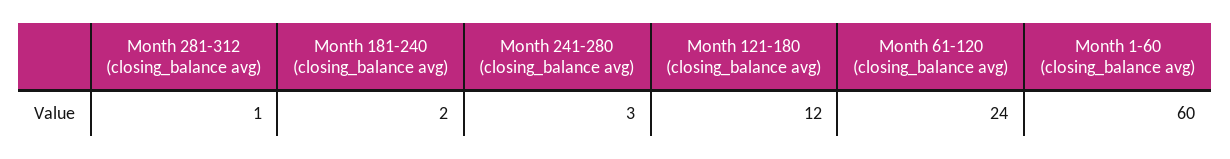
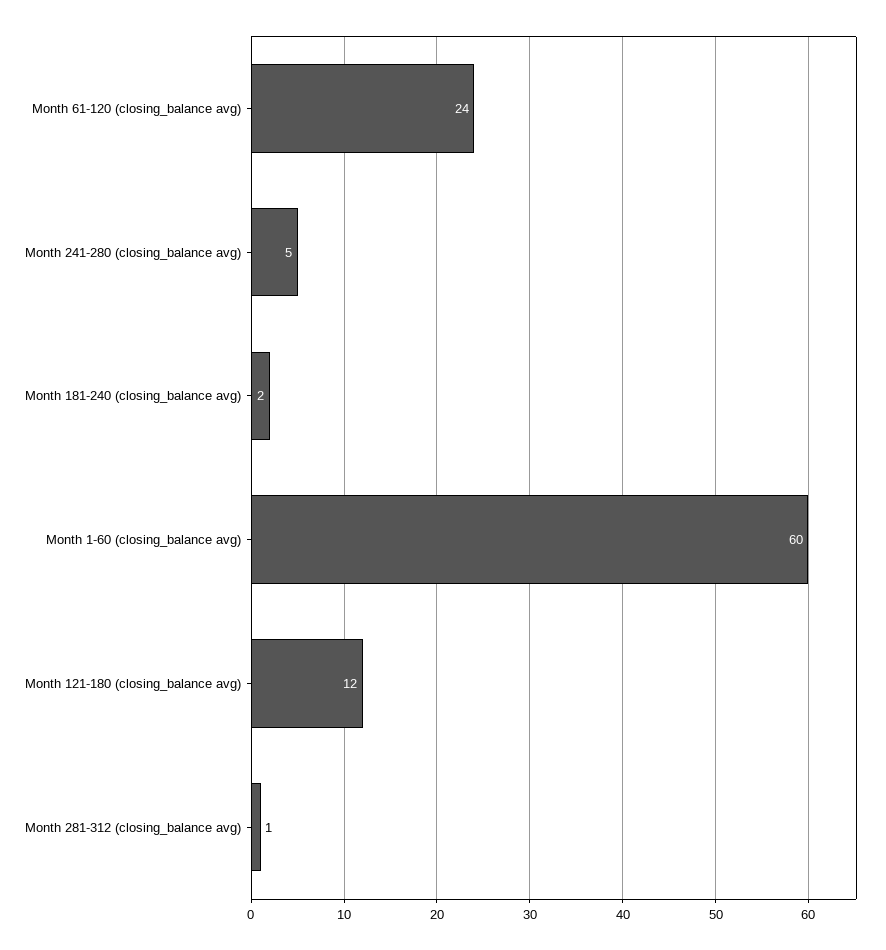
Month 241-280 (closing_balance avg): 3 -> 5

